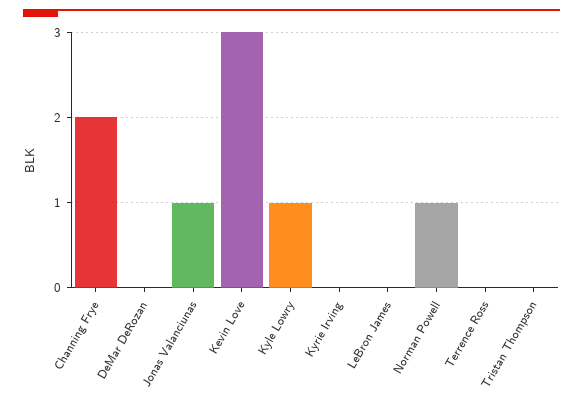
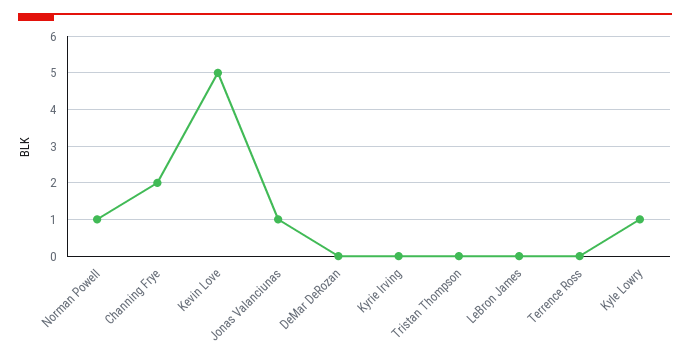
Kevin Love: 3 -> 5

